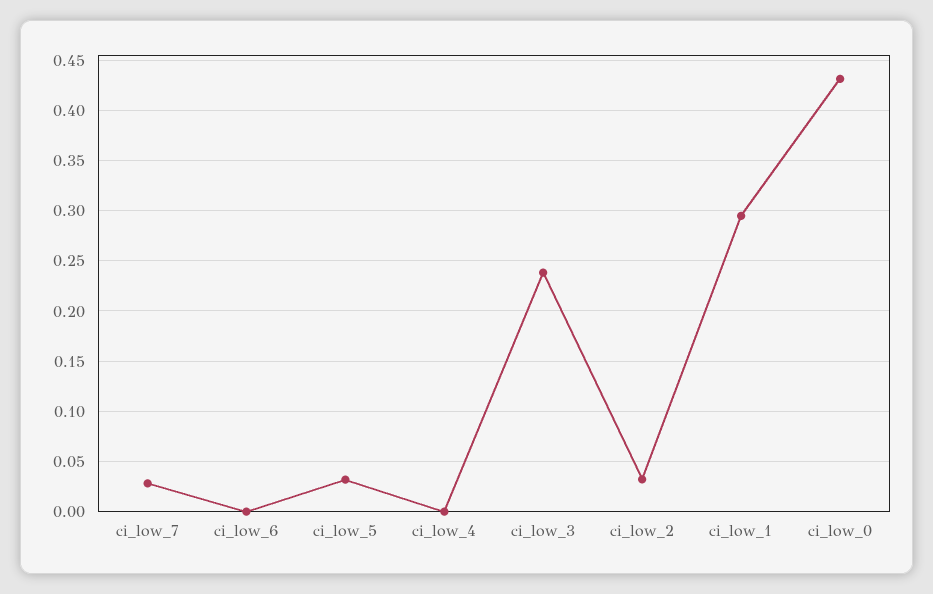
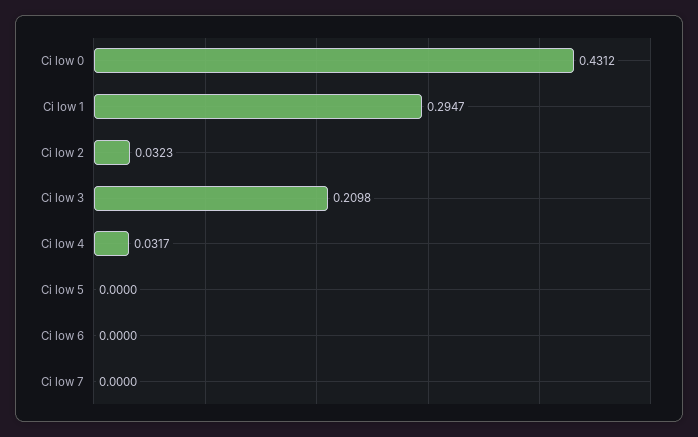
ci_low_7: 0.03 -> 0
ci_low_5: 0.03 -> 0
ci_low_4: 0 -> 0.0317
ci_low_3: 0.24 -> 0.2098

